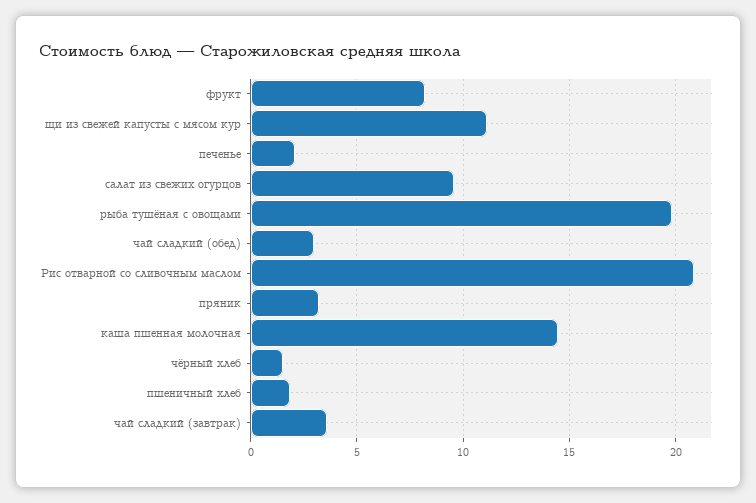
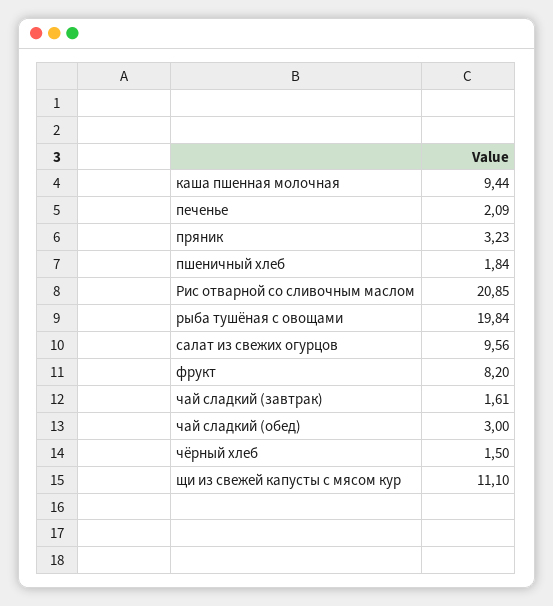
каша пшенная молочная: 14.5 -> 9.44
чай сладкий (завтрак): 3.5 -> 1.61

